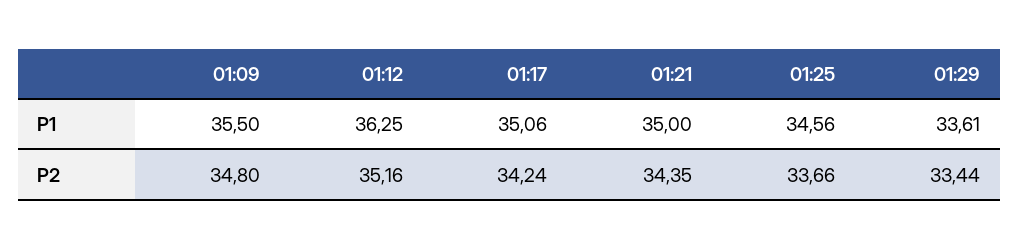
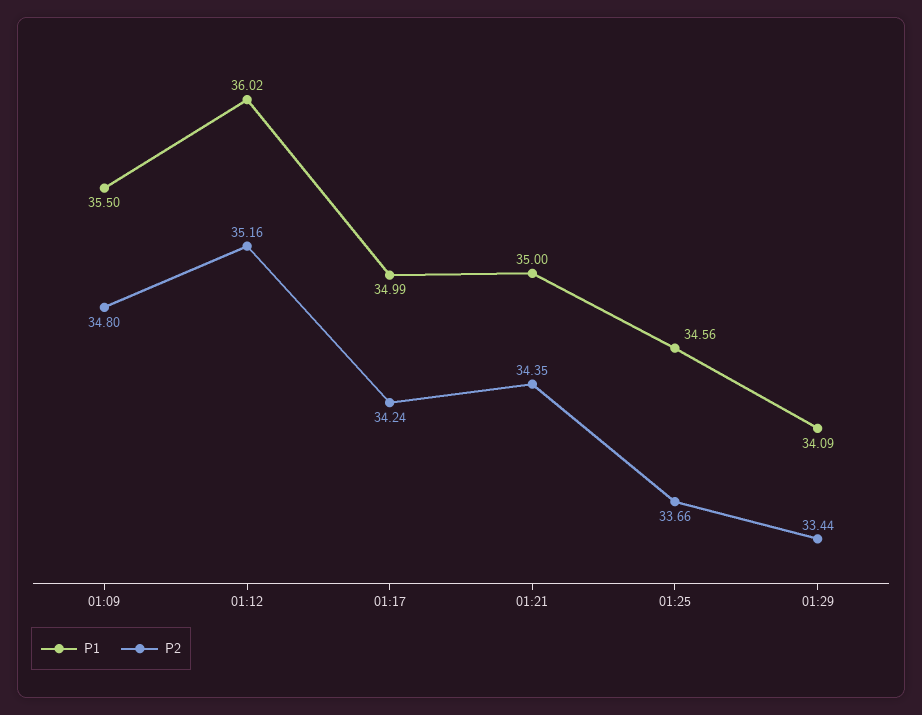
P1, 01:12: 36.25 -> 36.02
P1, 01:17: 35.06 -> 34.99
P1, 01:29: 33.61 -> 34.09

